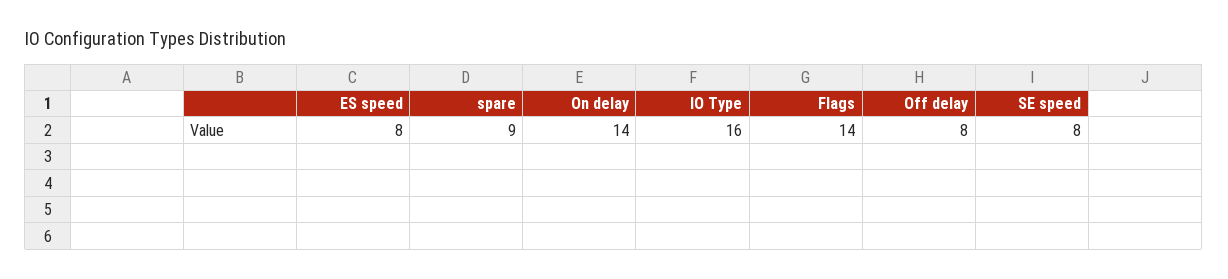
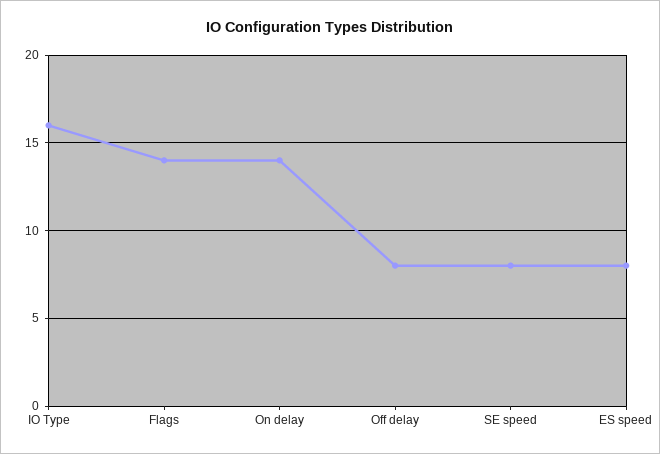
spare: 9 -> none

